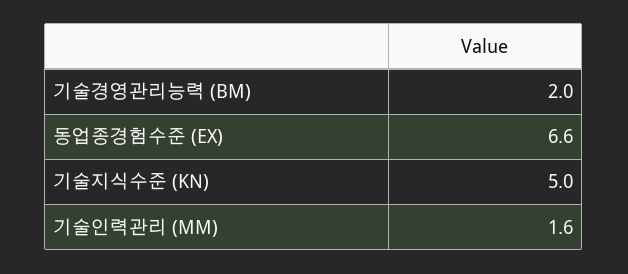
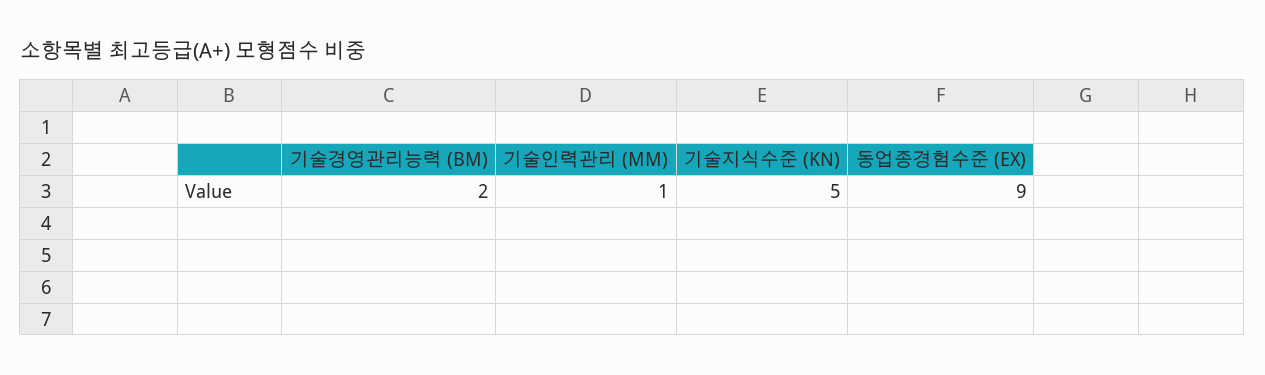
동업종경험수준 (EX): 6.6 -> 9
기술인력관리 (MM): 1.6 -> 1

